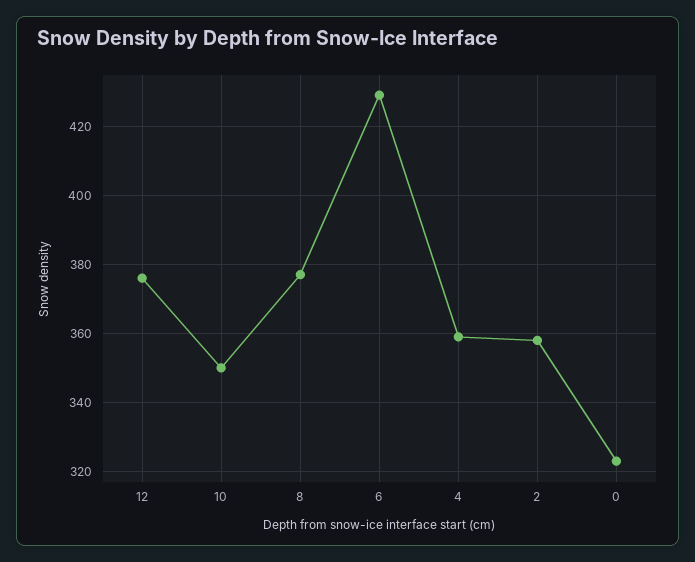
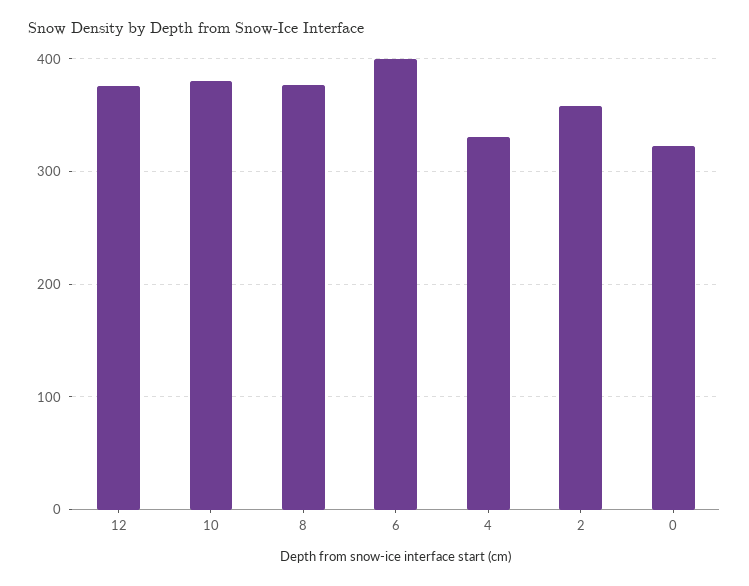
10: 350 -> 380
6: 430 -> 400
4: 360 -> 330

